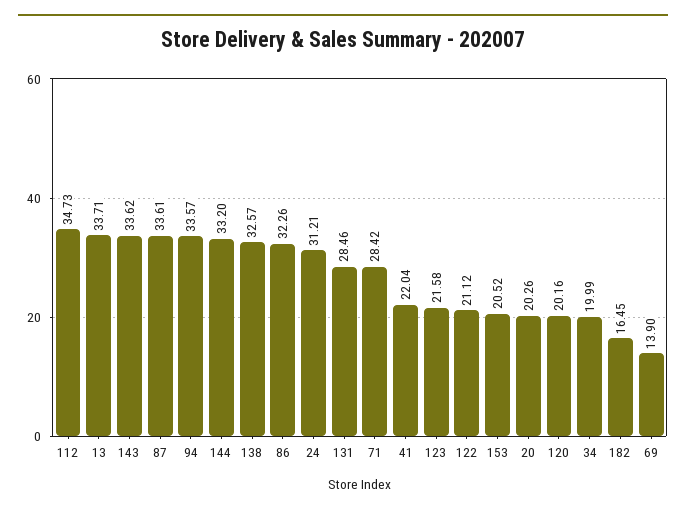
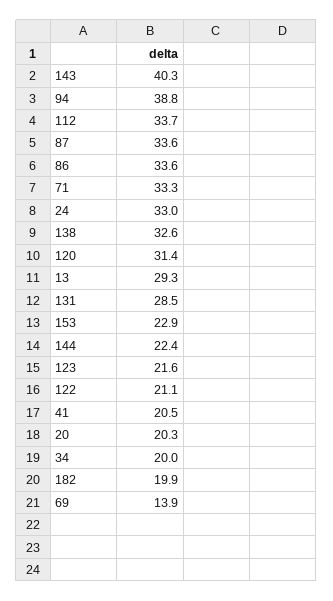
112: 34.73 -> 33.7
13: 33.71 -> 29.3
143: 33.62 -> 40.3
94: 33.57 -> 38.8
144: 33.2 -> 22.4
86: 32.26 -> 33.6
24: 31.21 -> 33
71: 28.42 -> 33.3
41: 22.04 -> 20.5
153: 20.52 -> 22.9
120: 20.16 -> 31.4
182: 16.45 -> 19.9

